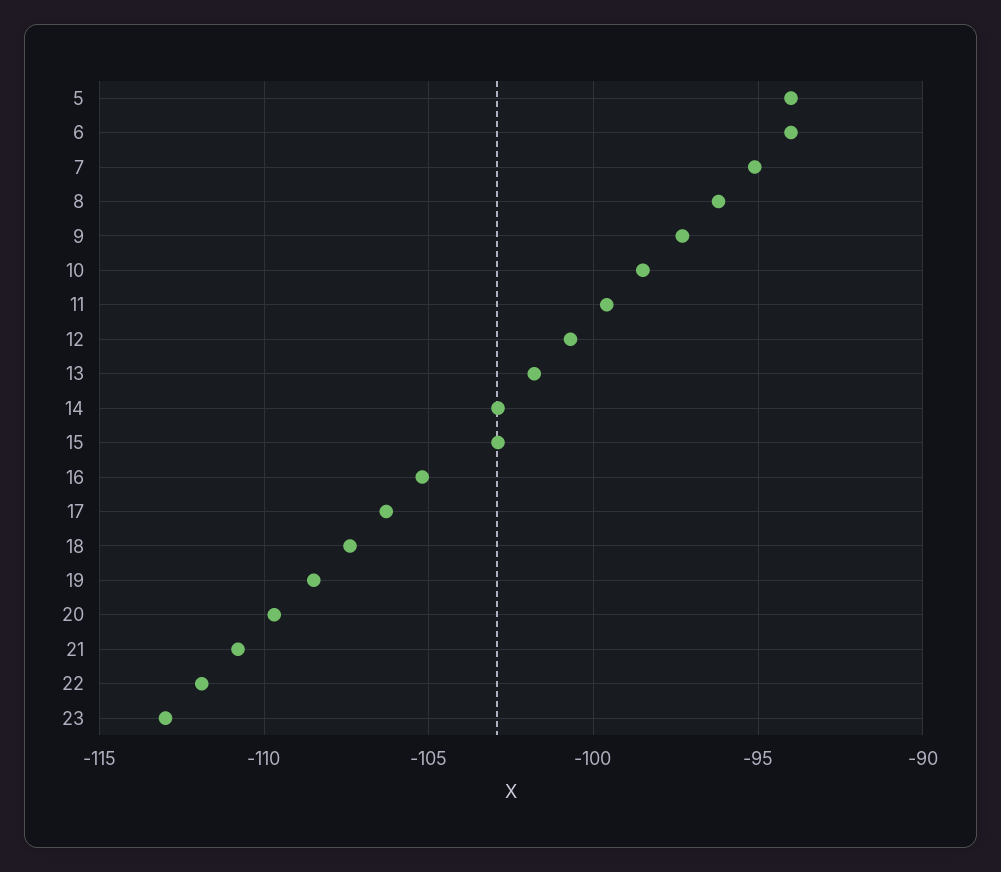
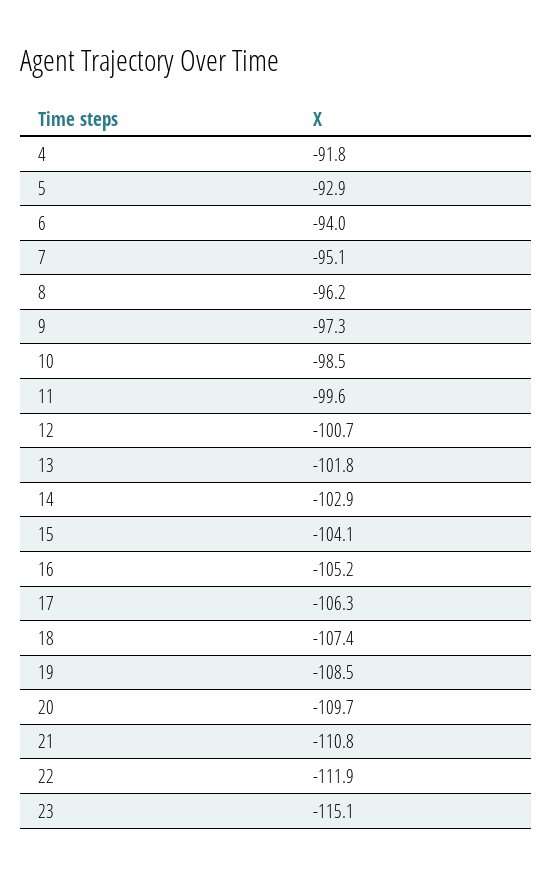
5: -94 -> -92.9
15: -103 -> -104.1
23: -113 -> -115.1
4: none -> -91.8

